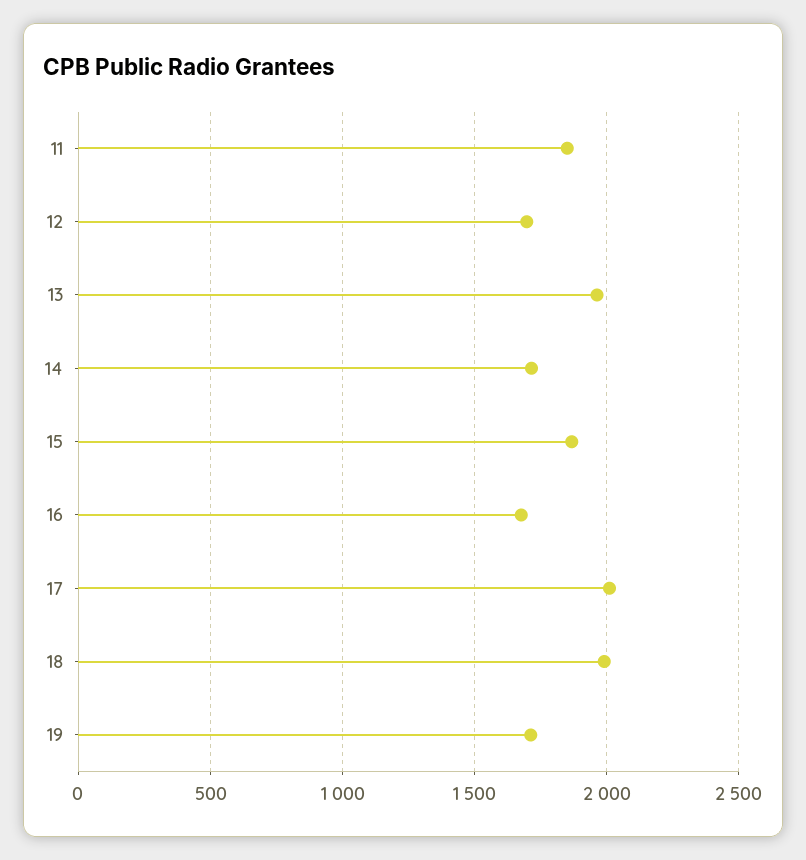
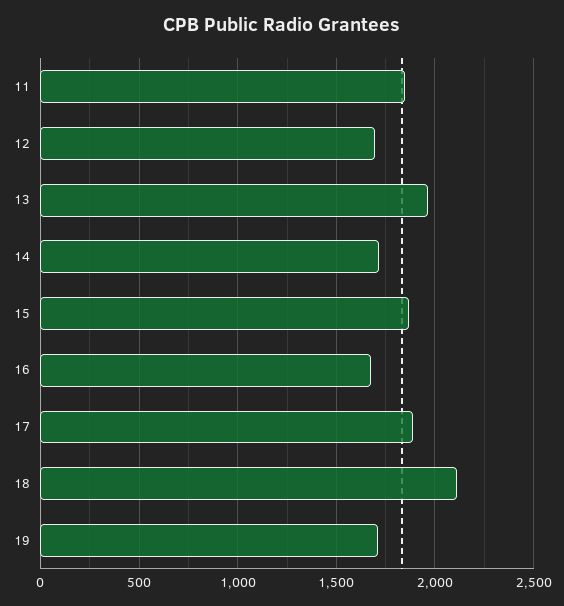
17: 2000 -> 1900
18: 2000 -> 2100

